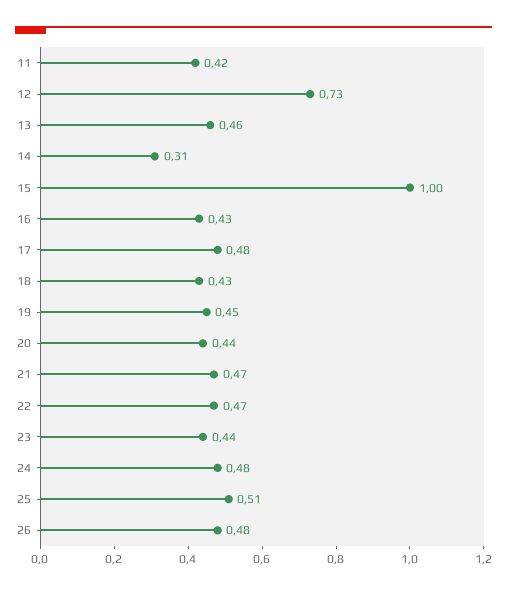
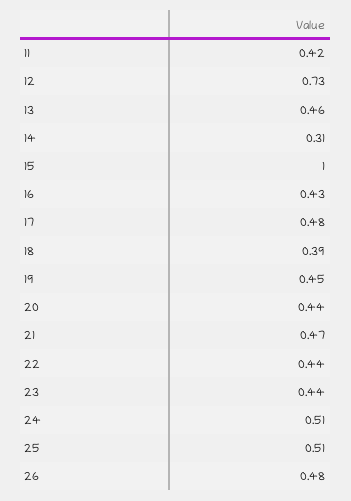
18: 0.43 -> 0.39
22: 0.47 -> 0.44
24: 0.48 -> 0.51

